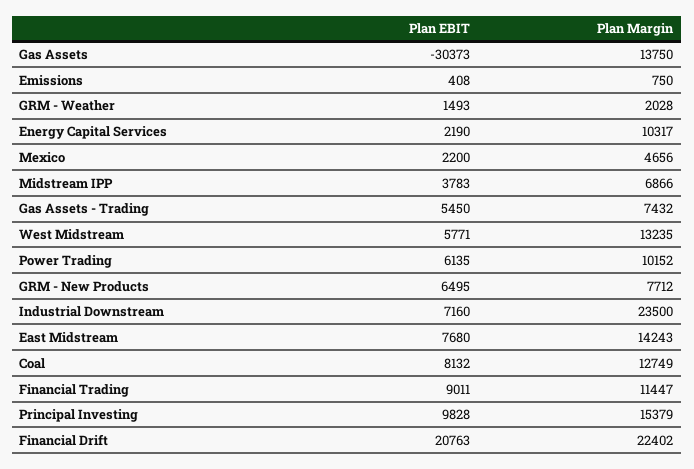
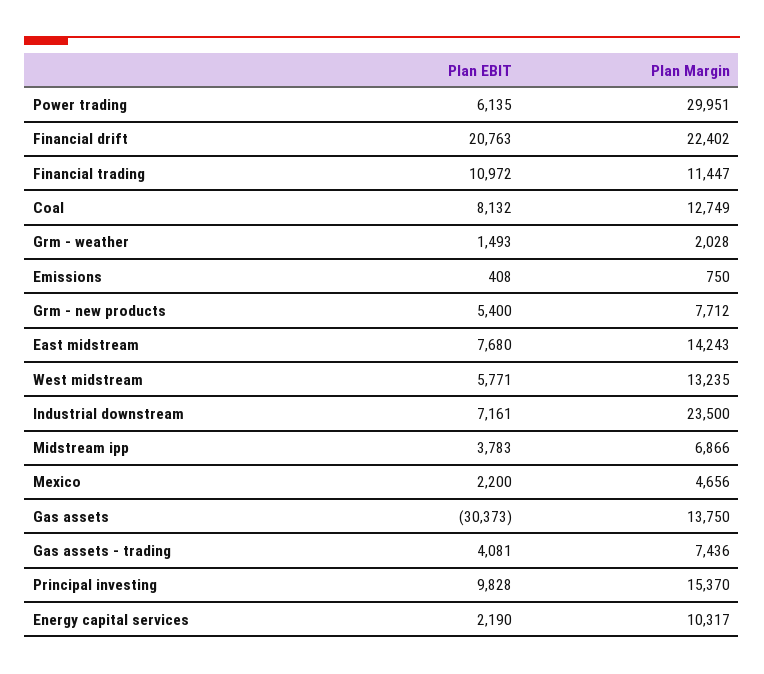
Plan EBIT, Gas Assets - Trading: 5450 -> 4081
Plan Margin, Gas Assets - Trading: 7432 -> 7436
Plan Margin, Power Trading: 10152 -> 29951
Plan EBIT, GRM - New Products: 6495 -> 5400
Plan EBIT, Industrial Downstream: 7160 -> 7161
Plan EBIT, Financial Trading: 9011 -> 10972
Plan Margin, Principal Investing: 15379 -> 15370

